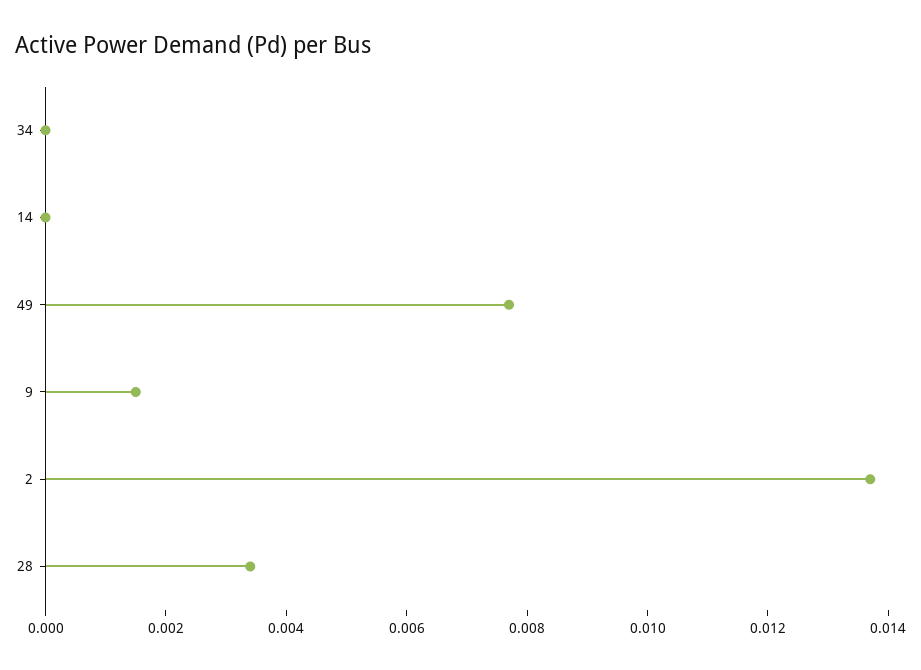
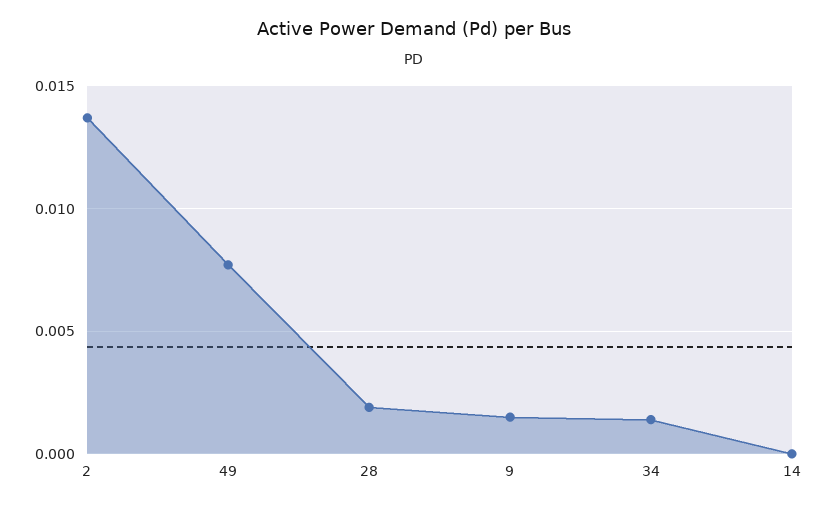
34: 0 -> 0.0015
28: 0.0035 -> 0.002

